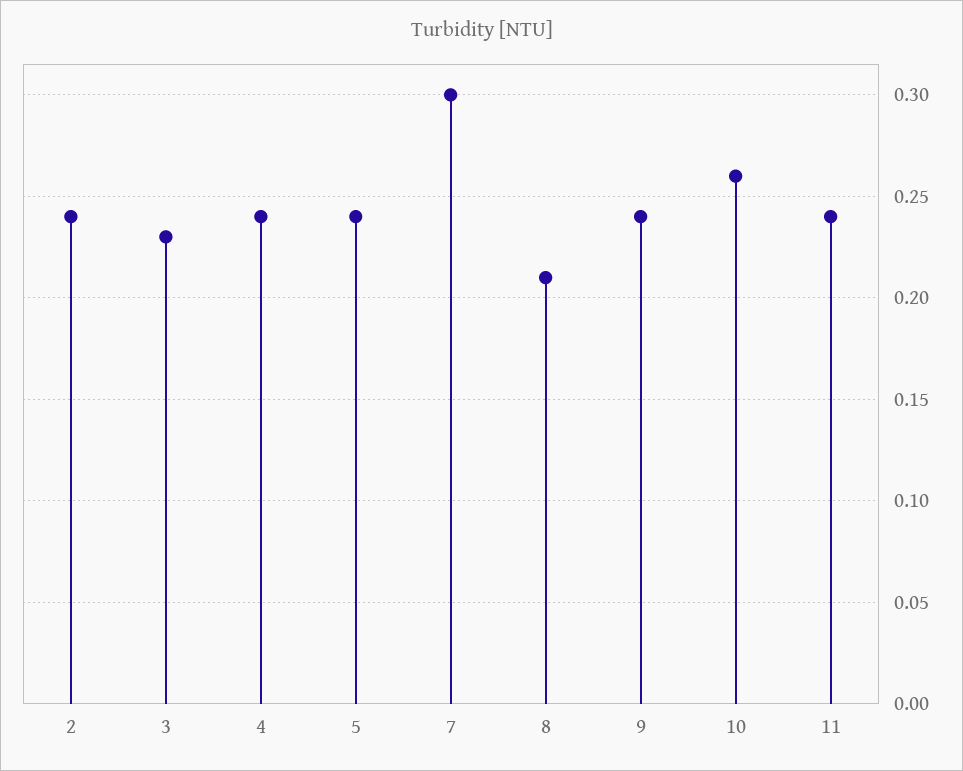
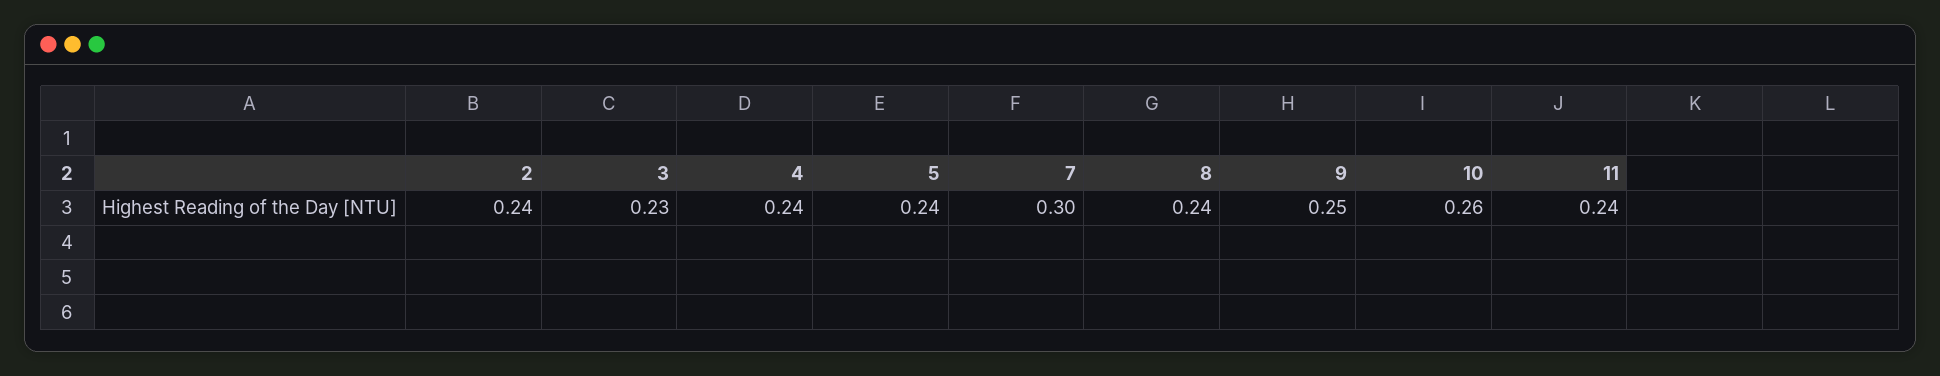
8: 0.21 -> 0.24
9: 0.24 -> 0.25

